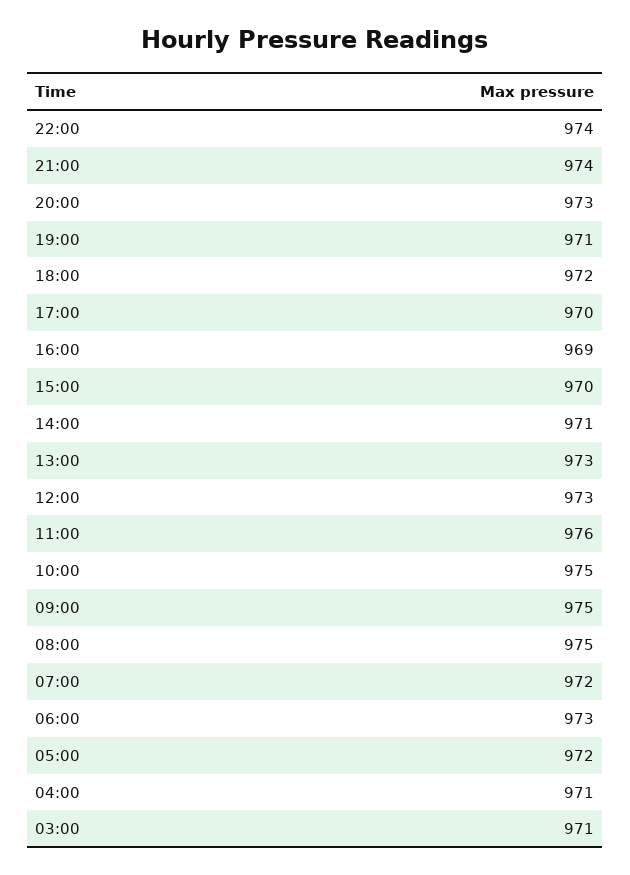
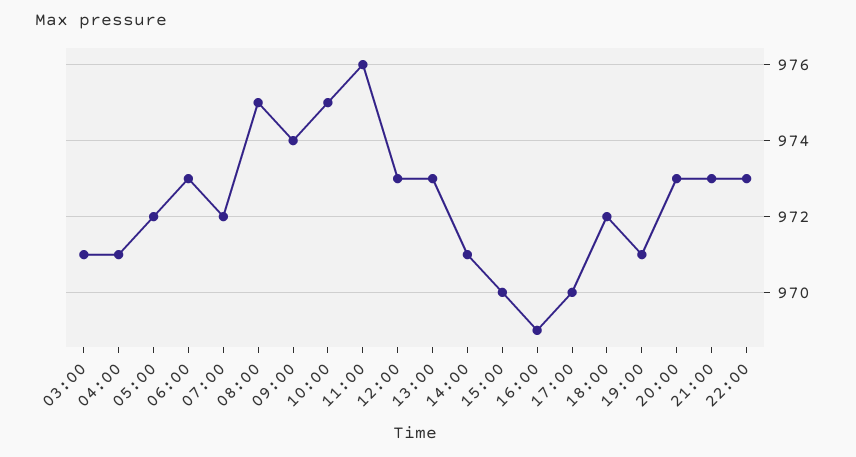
22:00: 974 -> 973
21:00: 974 -> 973
09:00: 975 -> 974

